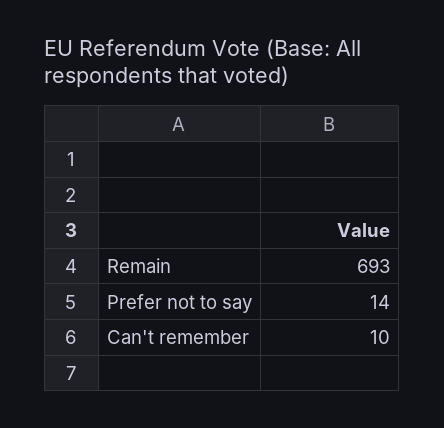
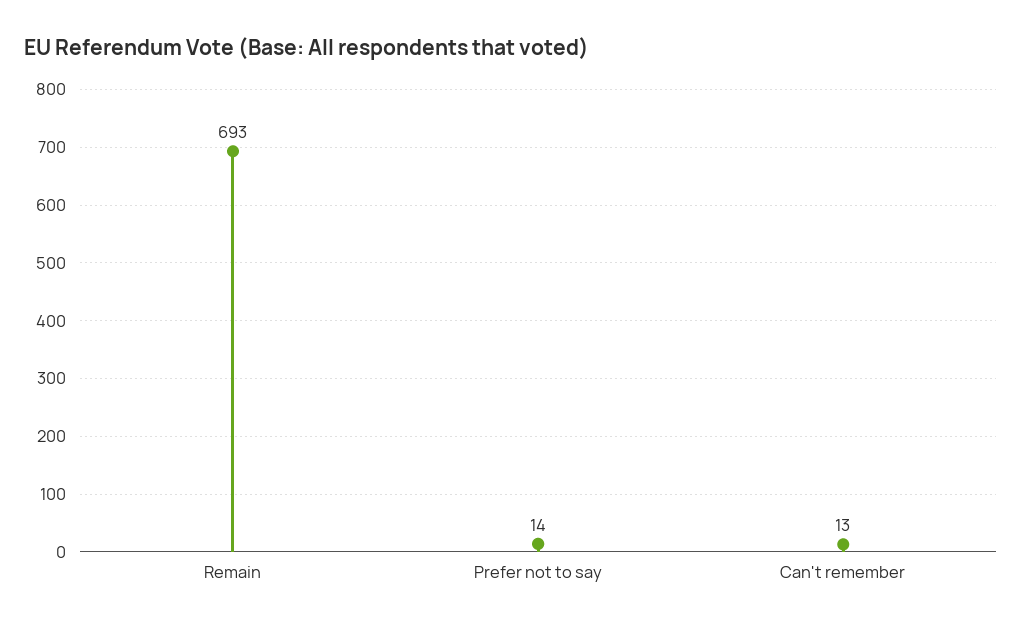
Can't remember: 10 -> 13

